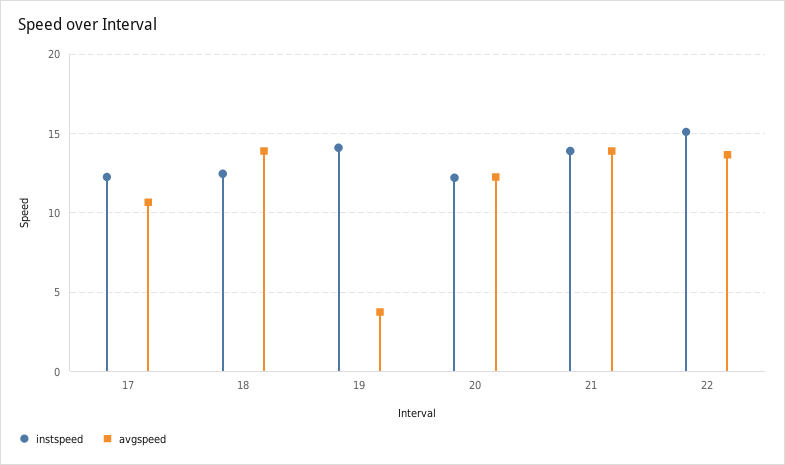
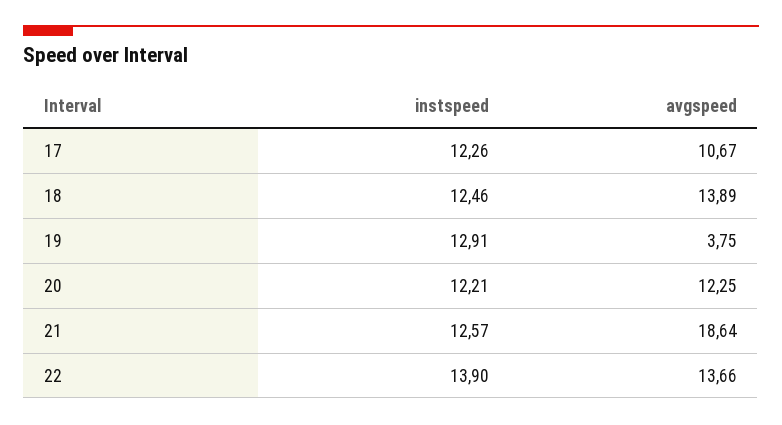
instspeed, 19: 14 -> 12.91
instspeed, 21: 14 -> 12.57
avgspeed, 21: 14 -> 18.64
instspeed, 22: 15 -> 13.9

